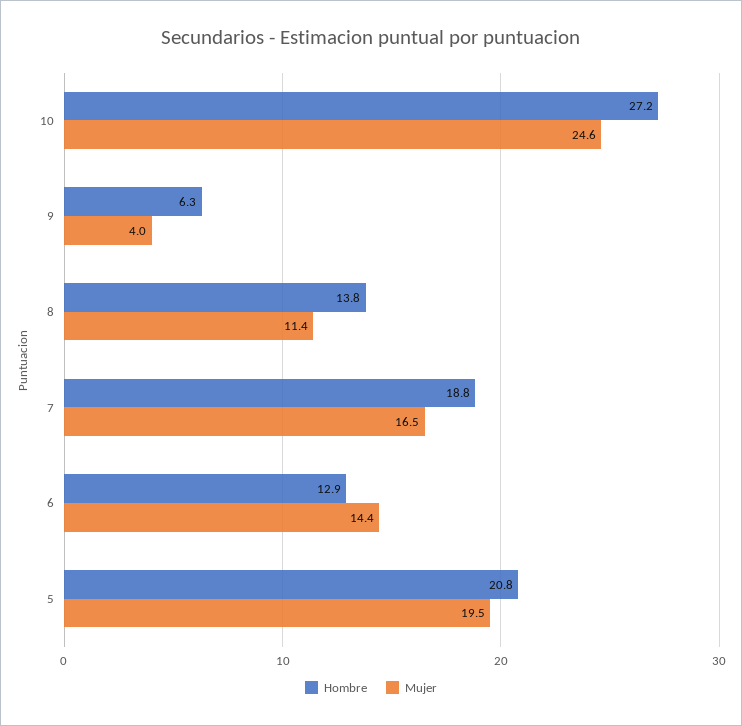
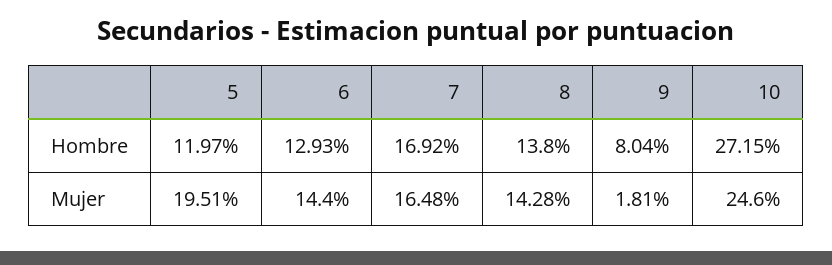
Hombre, 9: 6.3 -> 8.04
Mujer, 9: 4 -> 1.81
Mujer, 8: 11.4 -> 14.28
Hombre, 7: 18.8 -> 16.92
Hombre, 5: 20.8 -> 11.97

